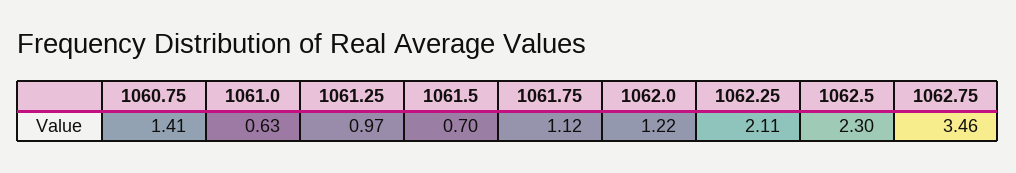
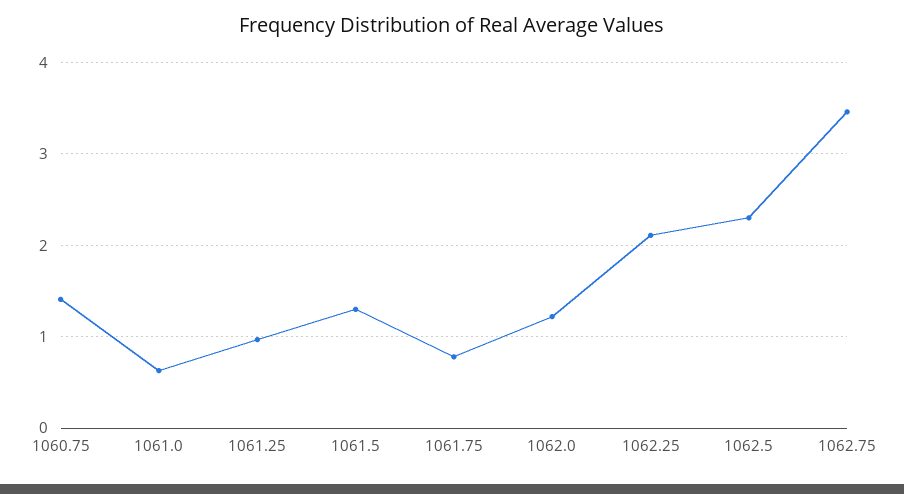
1061.5: 0.7 -> 1.3
1061.75: 1.12 -> 0.8

